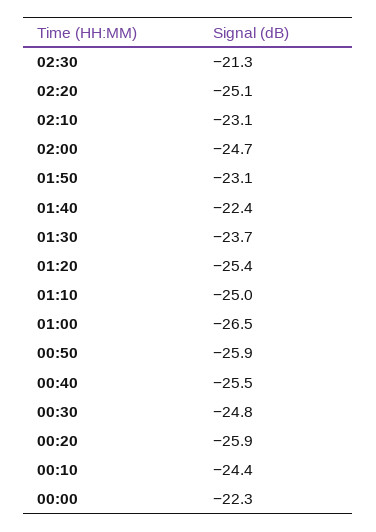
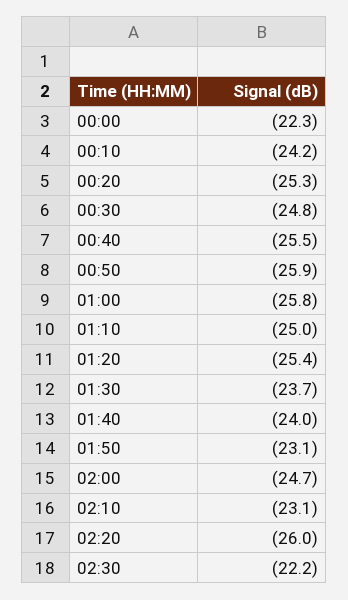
02:30: -21.3 -> -22.2
02:20: -25.1 -> -26
01:40: -22.4 -> -24
01:00: -26.5 -> -25.8
00:20: -25.9 -> -25.3
00:10: -24.4 -> -24.2

